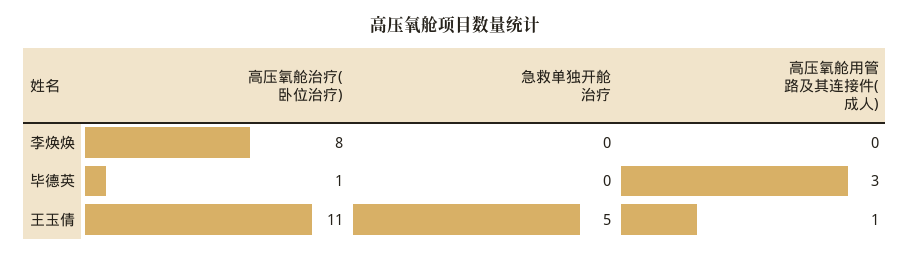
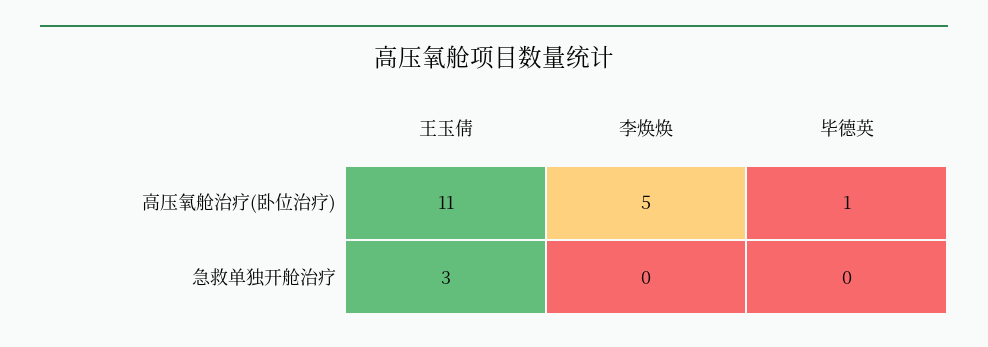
高压氧舱治疗(卧位治疗), 李焕焕: 8 -> 5
高压氧舱用管路及其连接件(成人), 李焕焕: 0 -> none
高压氧舱用管路及其连接件(成人), 毕德英: 3 -> none
急救单独开舱治疗, 王玉倩: 5 -> 3
高压氧舱用管路及其连接件(成人), 王玉倩: 1 -> none

